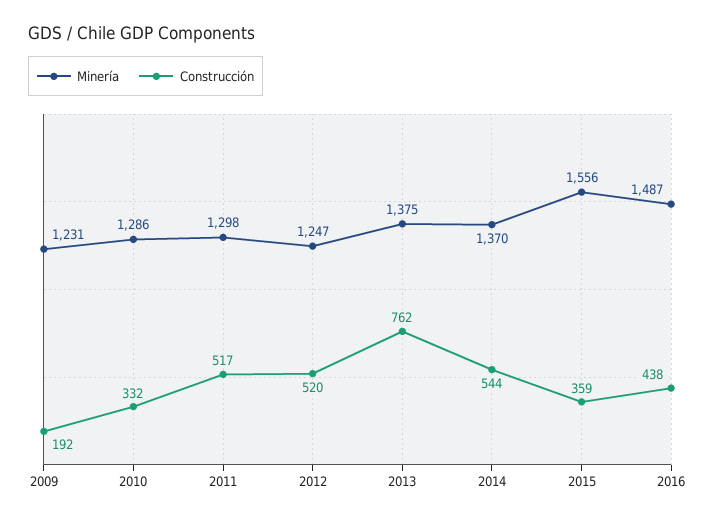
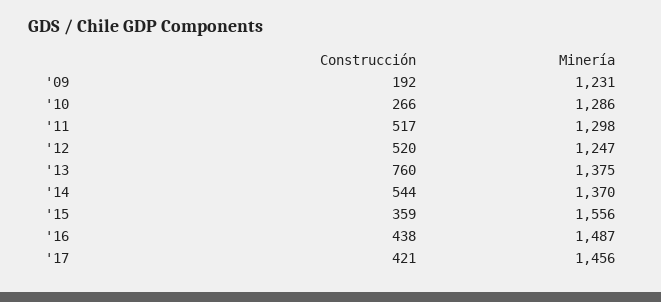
Construcción, 2010: 332 -> 266
Construcción, 2013: 762 -> 760
Construcción, '17: none -> 421
Minería, '17: none -> 1456

